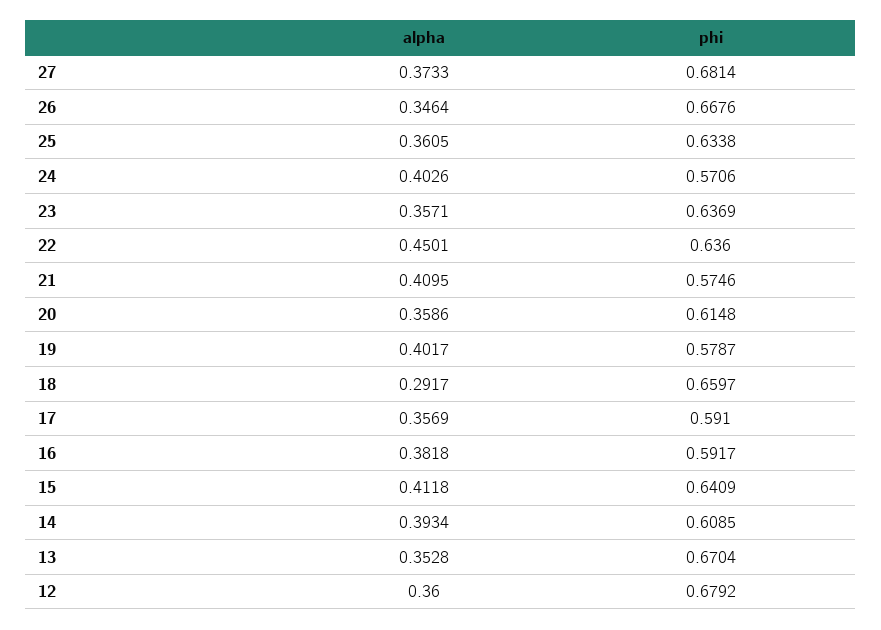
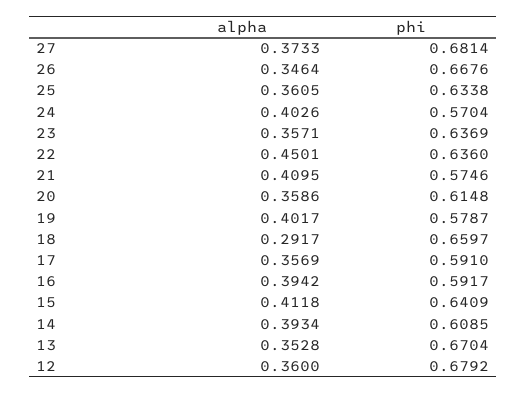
phi, 24: 0.5706 -> 0.5704
alpha, 16: 0.3818 -> 0.3942

